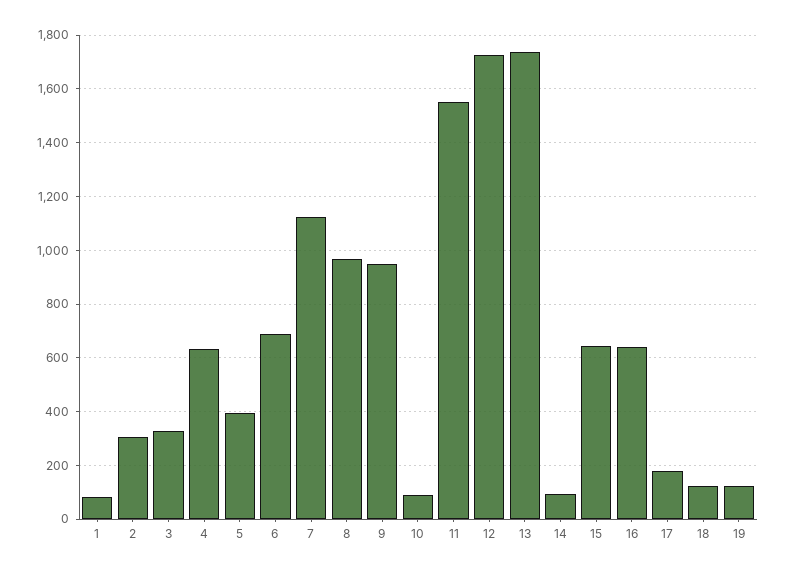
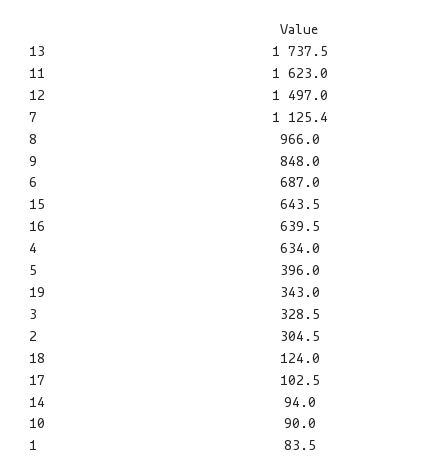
9: 950 -> 848
11: 1550 -> 1623
12: 1725 -> 1497
17: 175 -> 102.5
19: 125 -> 343

